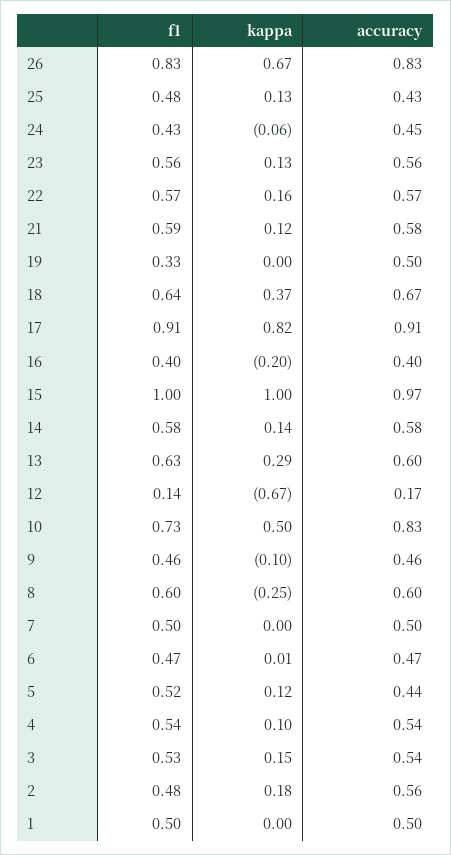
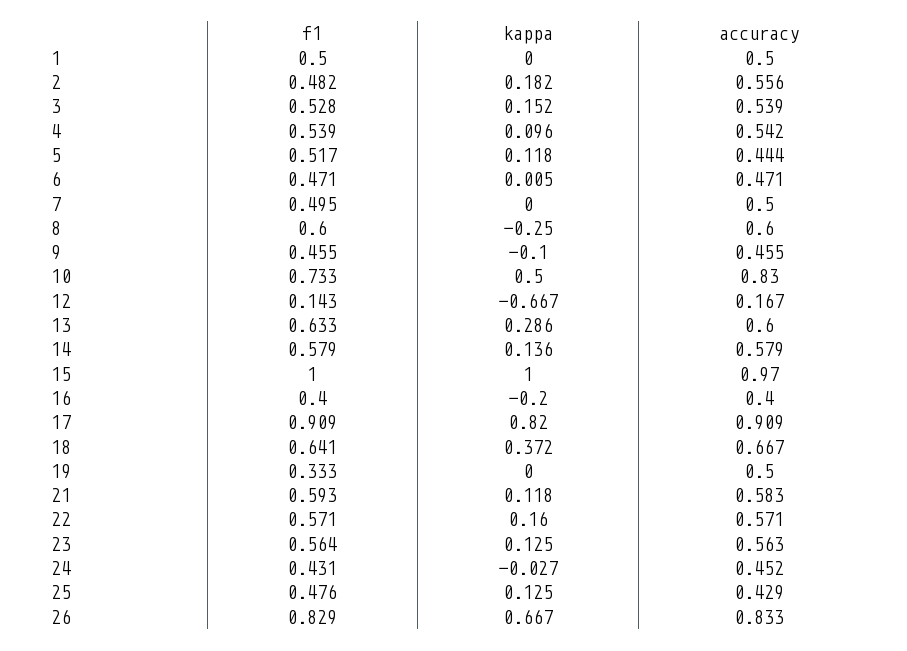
kappa, 24: -0.06 -> -0.027

